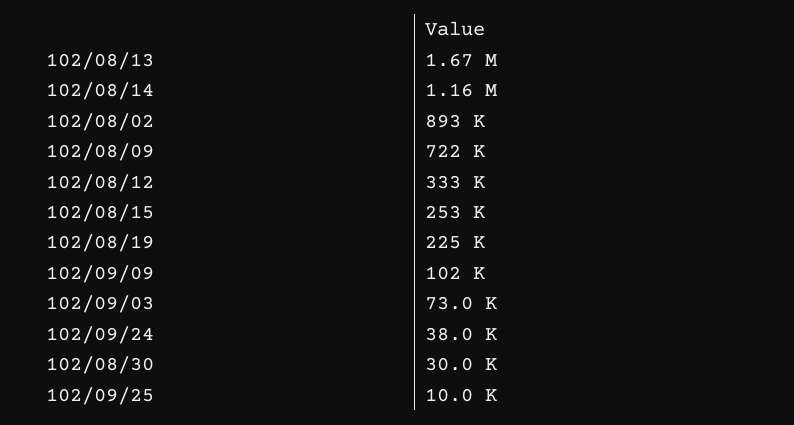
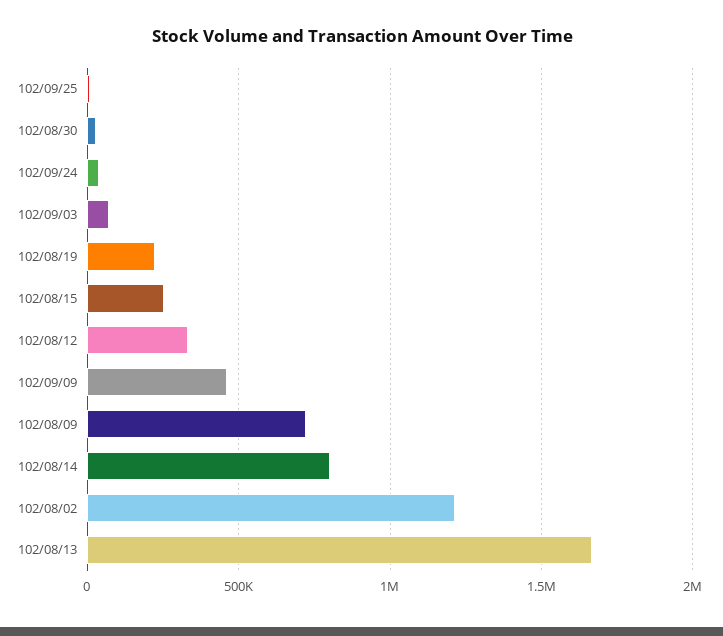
102/08/14: 1160000 -> 800000
102/08/02: 893000 -> 1200000
102/09/09: 102000 -> 450000

